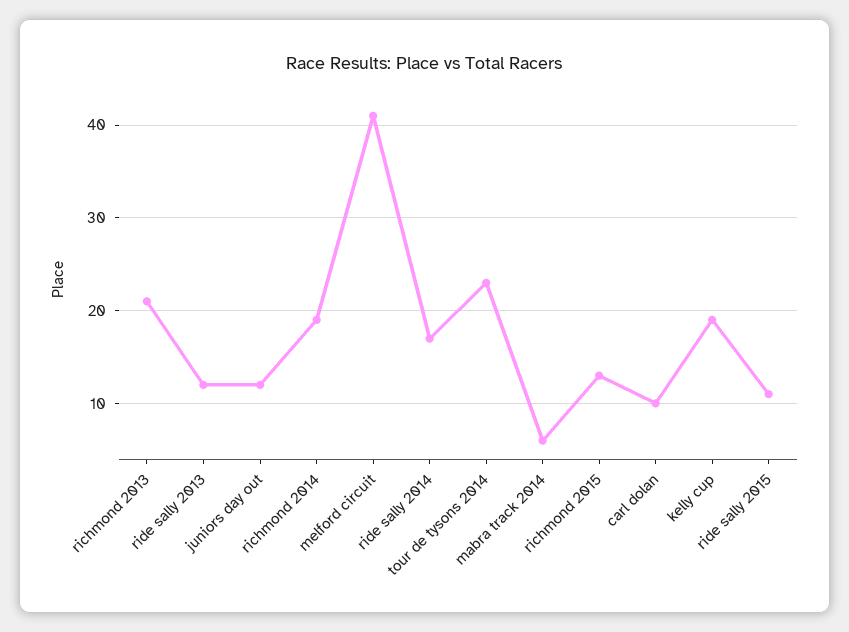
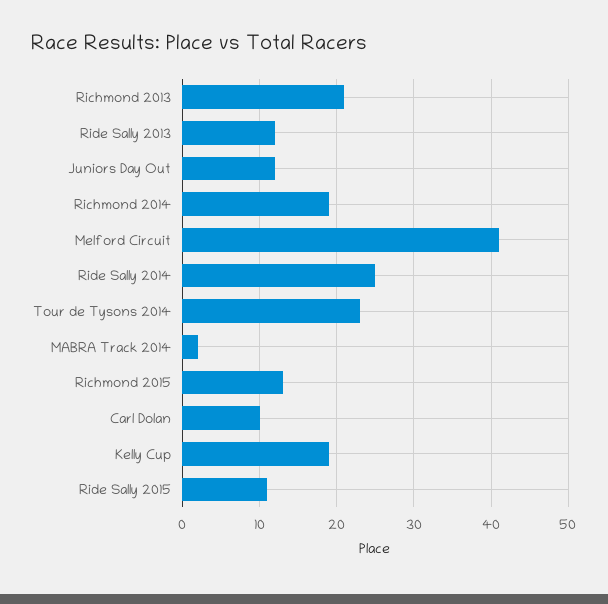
ride sally 2014: 17 -> 25
mabra track 2014: 6 -> 2

